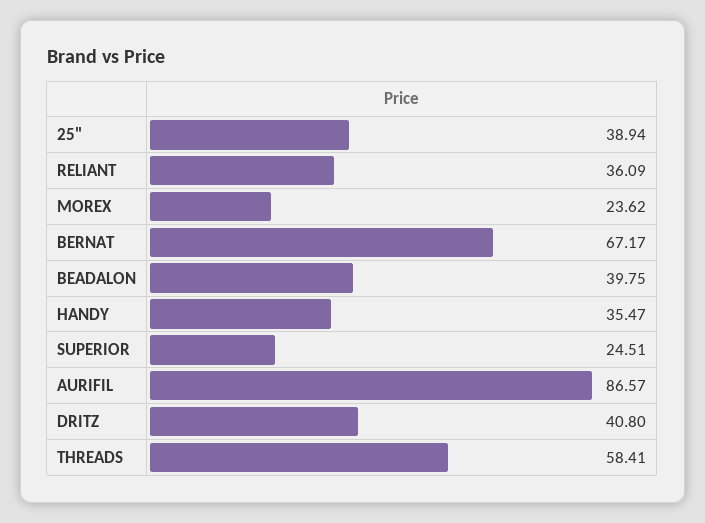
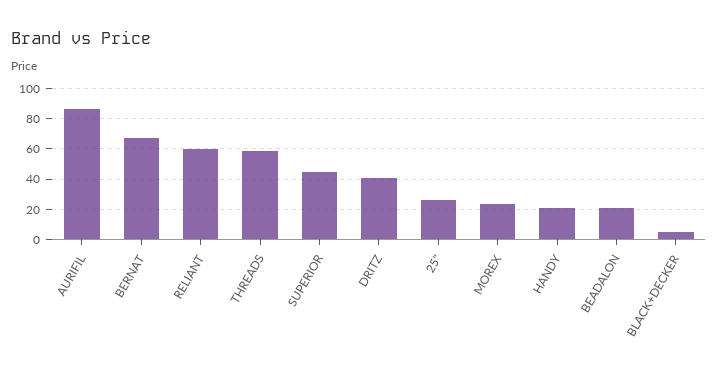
25": 38.94 -> 25
RELIANT: 36.09 -> 60
BEADALON: 39.75 -> 20
HANDY: 35.47 -> 20
SUPERIOR: 24.51 -> 45
BLACK+DECKER: none -> 5

